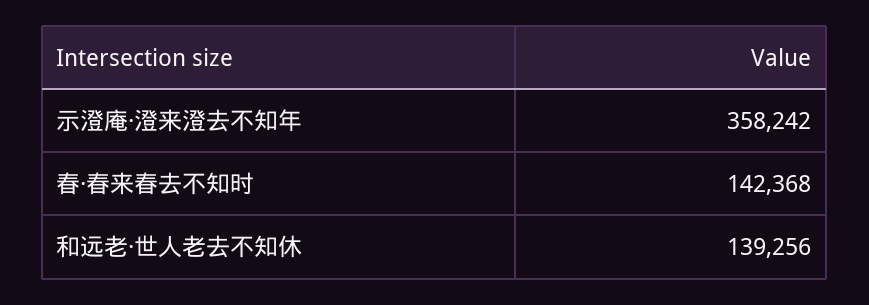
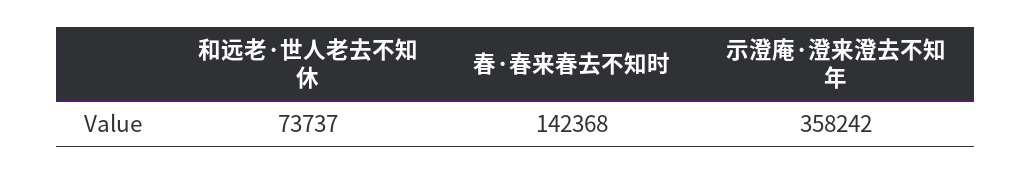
和远老·世人老去不知休: 139256 -> 73737

